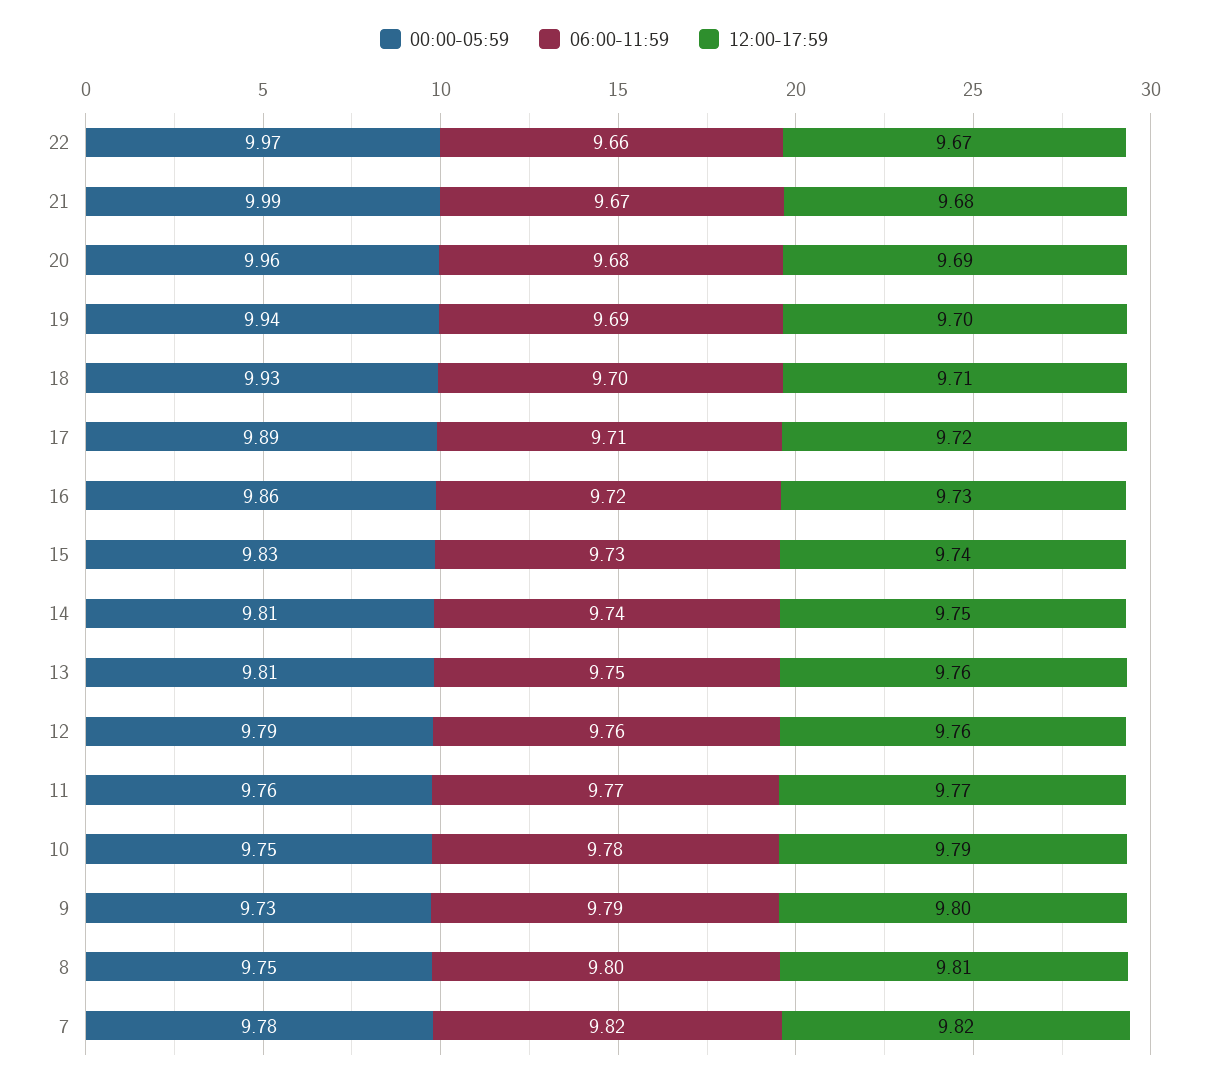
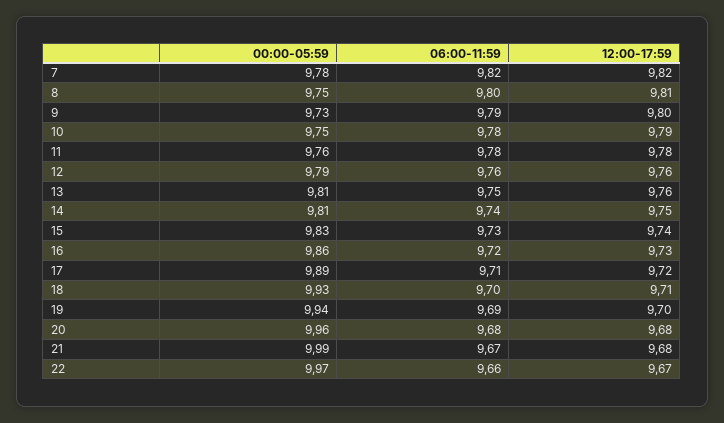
12:00-17:59, 20: 9.69 -> 9.68
06:00-11:59, 11: 9.77 -> 9.78
12:00-17:59, 11: 9.77 -> 9.78

